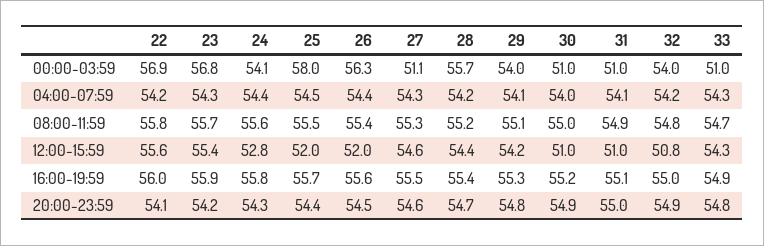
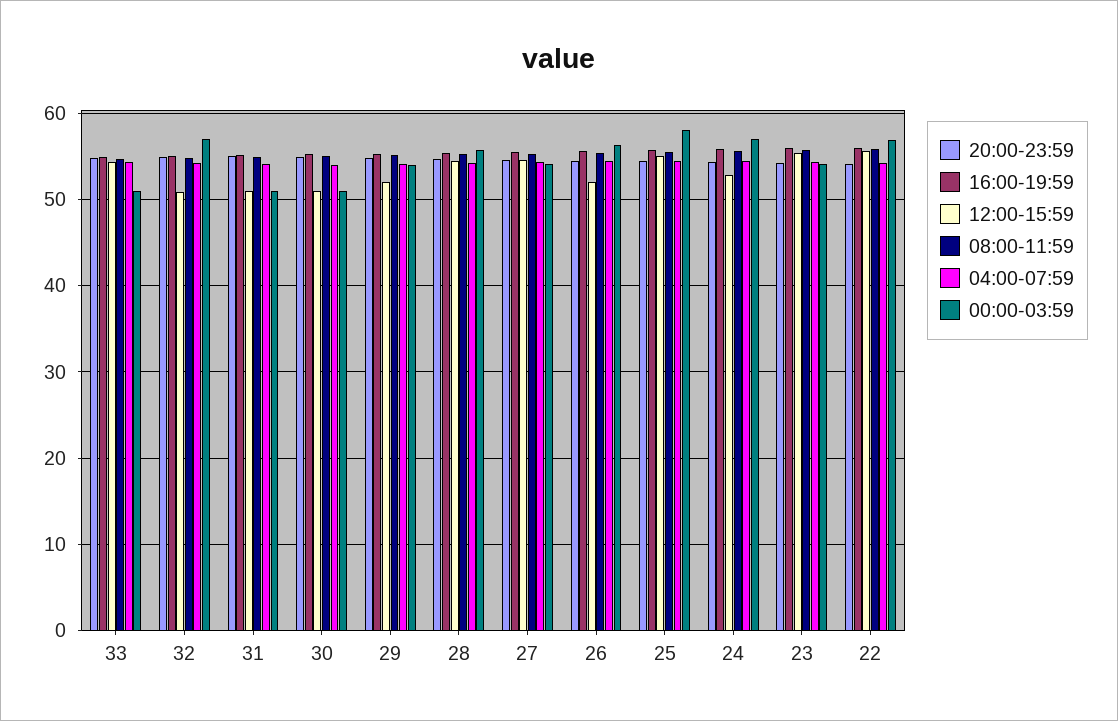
00:00-03:59, 23: 56.8 -> 54
00:00-03:59, 24: 54.1 -> 57
00:00-03:59, 27: 51.1 -> 54
00:00-03:59, 32: 54 -> 57
12:00-15:59, 25: 52 -> 55
12:00-15:59, 29: 54.2 -> 52

